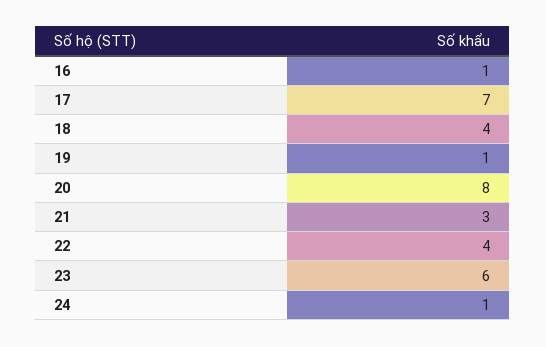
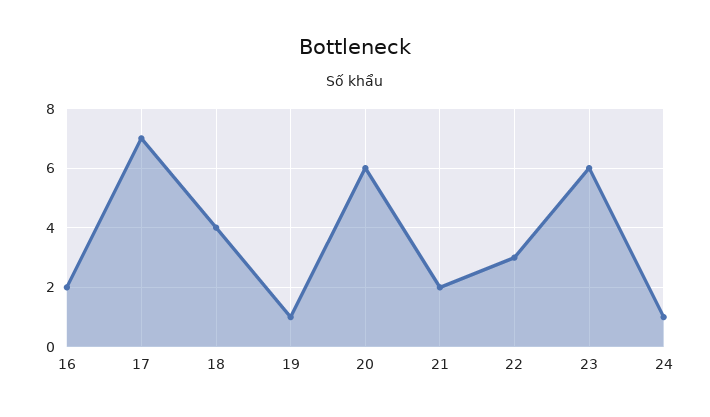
16: 1 -> 2
20: 8 -> 6
21: 3 -> 2
22: 4 -> 3

